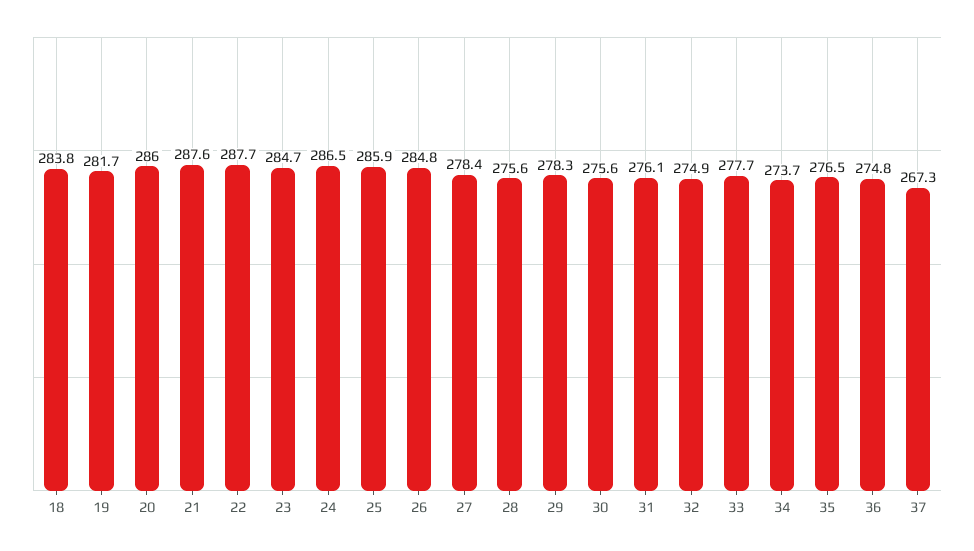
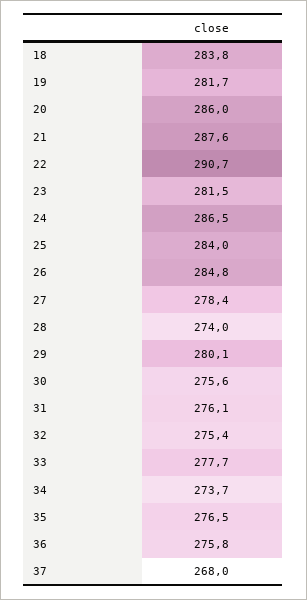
22: 287.7 -> 290.7
23: 284.7 -> 281.5
25: 285.9 -> 284
28: 275.6 -> 274
29: 278.3 -> 280.1
32: 274.9 -> 275.4
36: 274.8 -> 275.8
37: 267.3 -> 268

